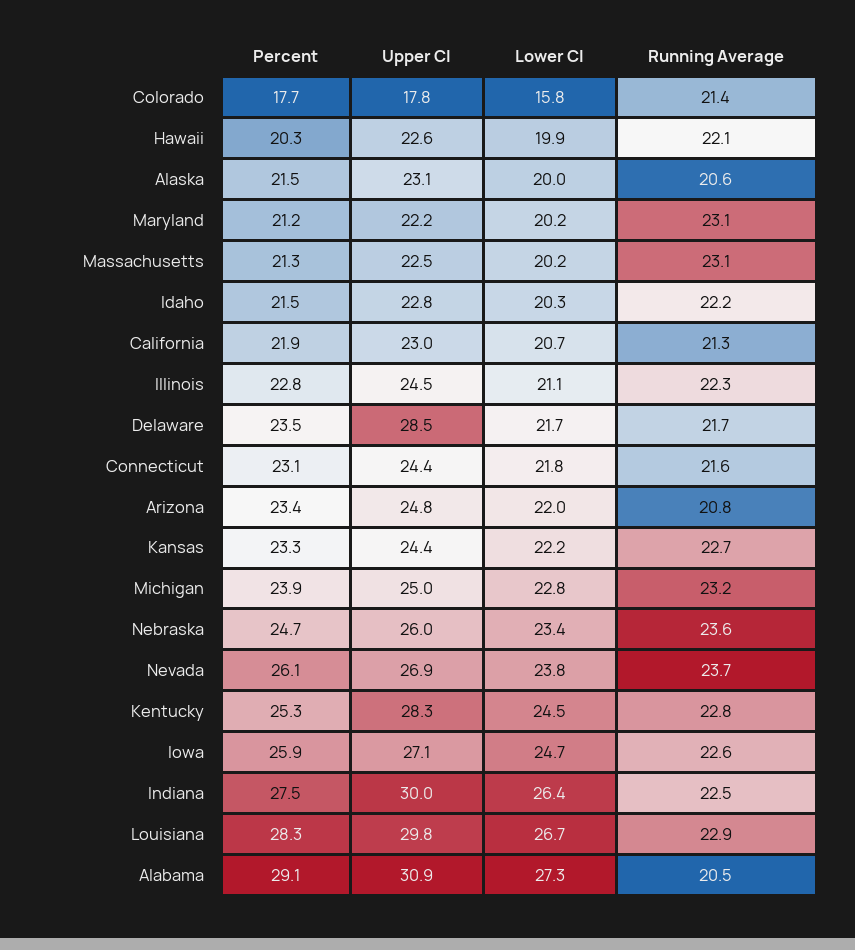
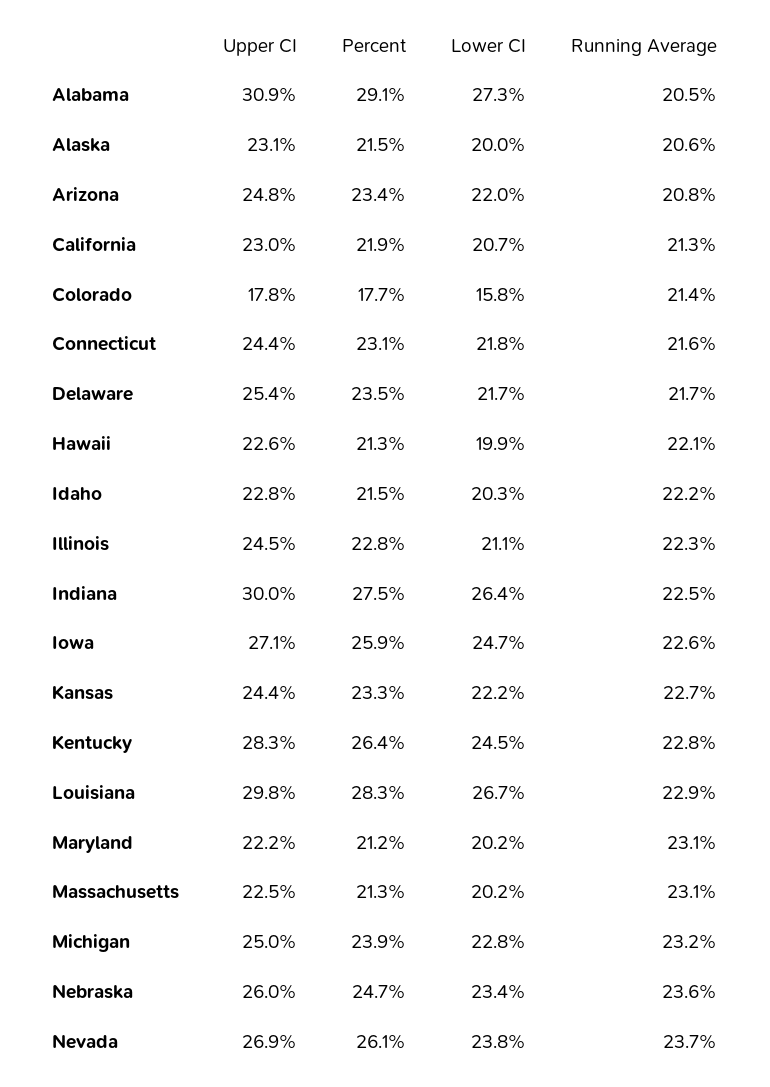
Percent, Hawaii: 20.3 -> 21.3
Upper CI, Delaware: 28.5 -> 25.4
Percent, Kentucky: 25.3 -> 26.4

